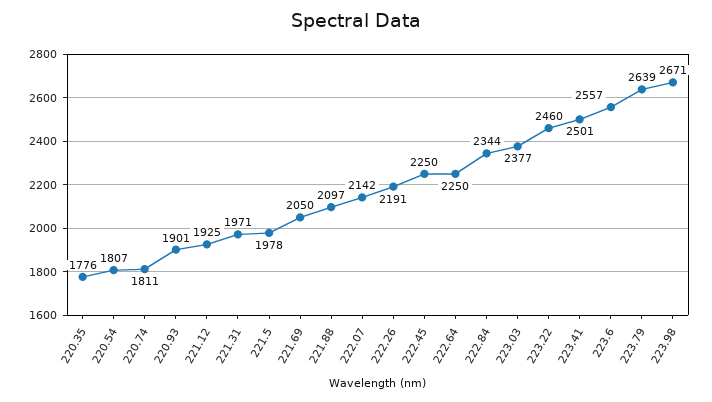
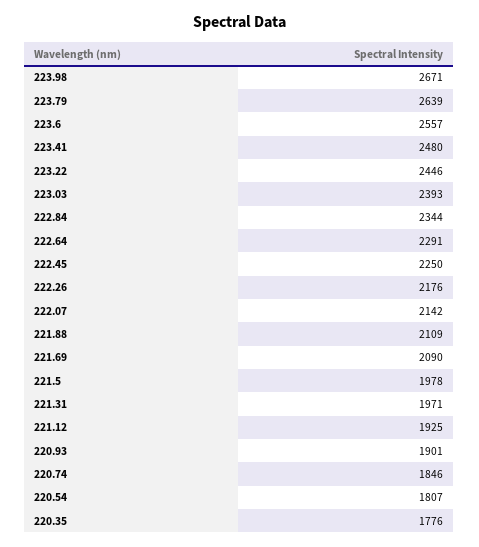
220.74: 1811 -> 1846
221.69: 2050 -> 2090
221.88: 2097 -> 2109
222.26: 2191 -> 2176
222.64: 2250 -> 2291
223.03: 2377 -> 2393
223.22: 2460 -> 2446
223.41: 2501 -> 2480

